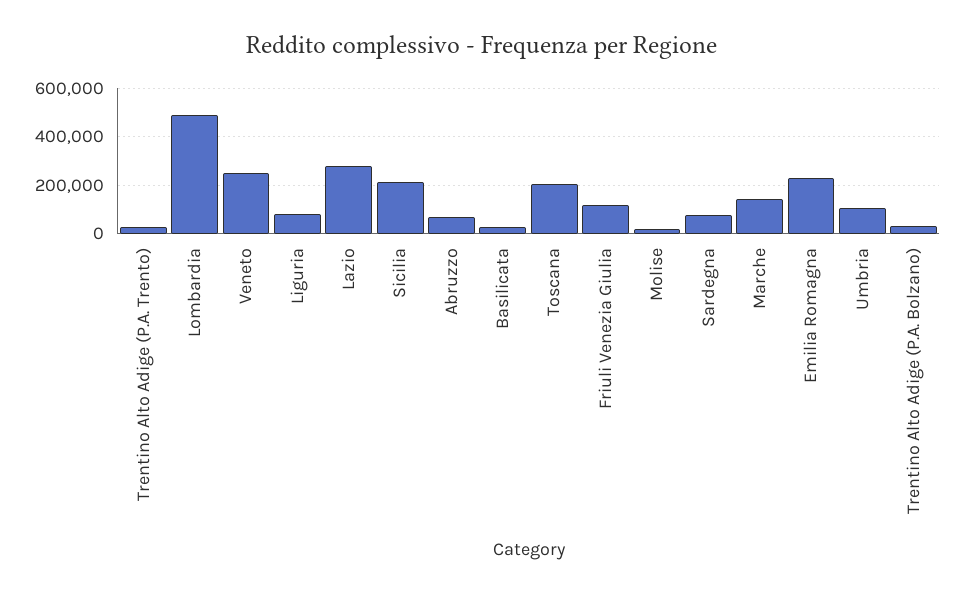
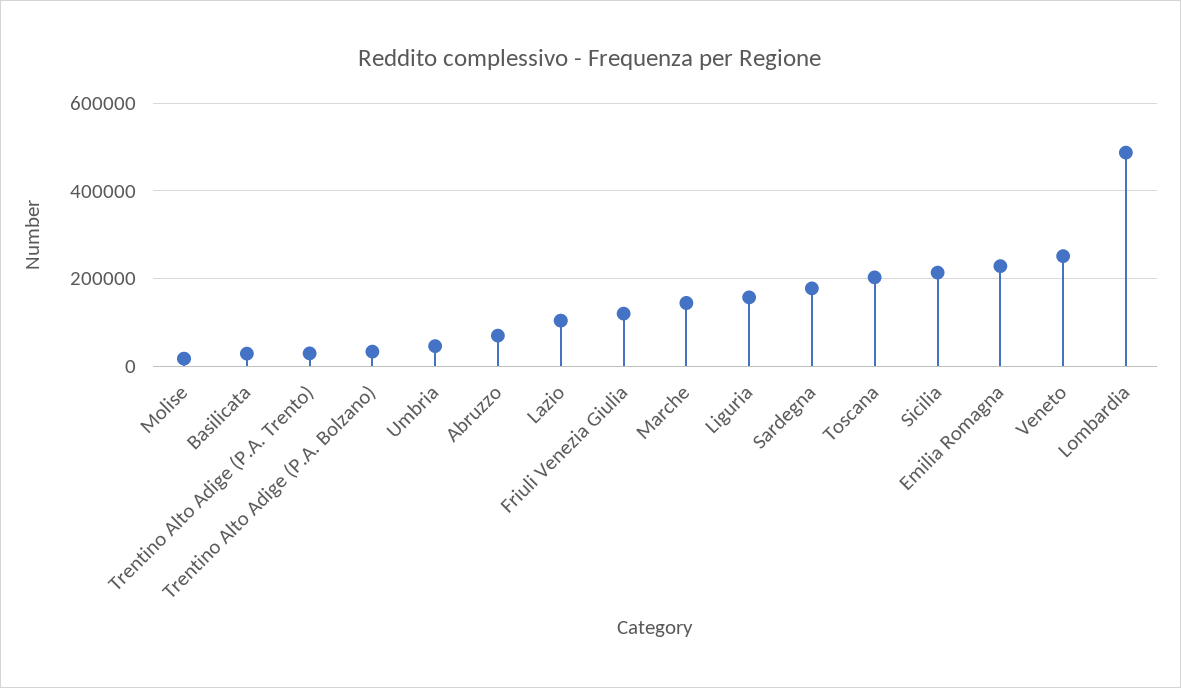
Liguria: 75000 -> 160000
Lazio: 275000 -> 100000
Sardegna: 75000 -> 180000
Umbria: 100000 -> 40000

